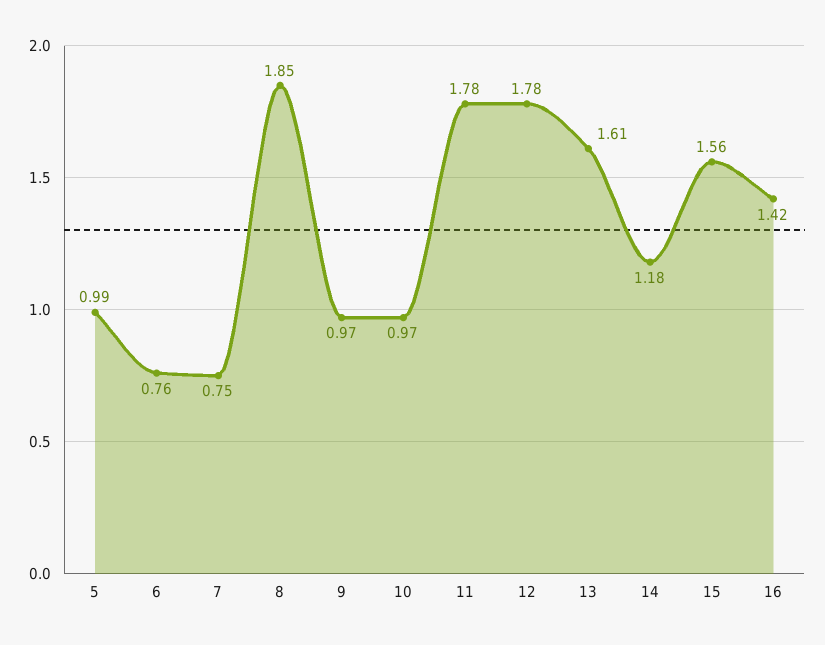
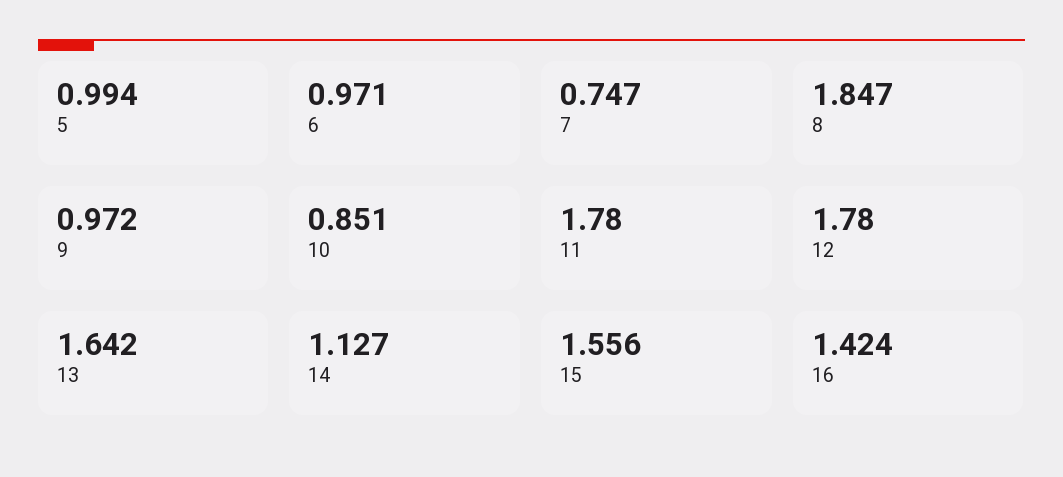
6: 0.76 -> 0.971
10: 0.97 -> 0.851
13: 1.61 -> 1.642
14: 1.18 -> 1.127

